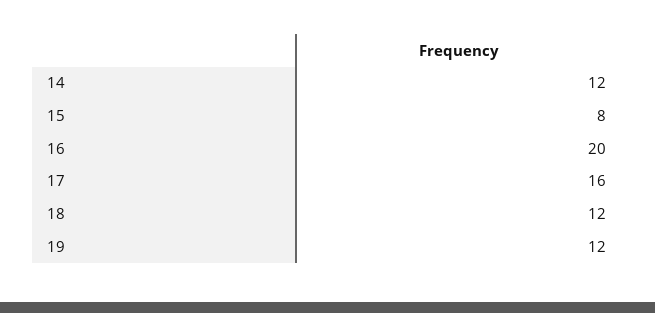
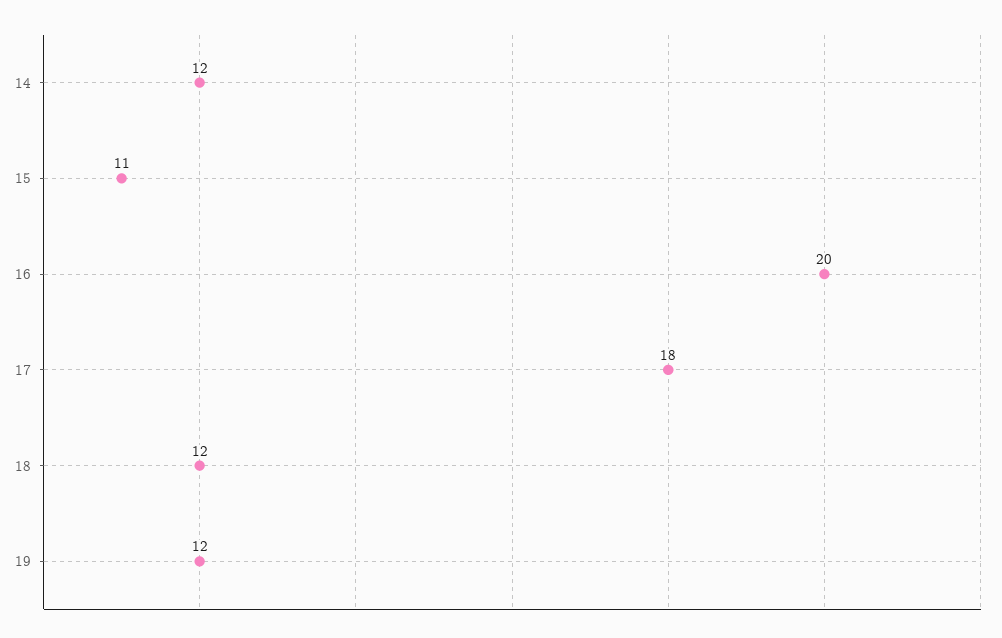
15: 8 -> 11
17: 16 -> 18

